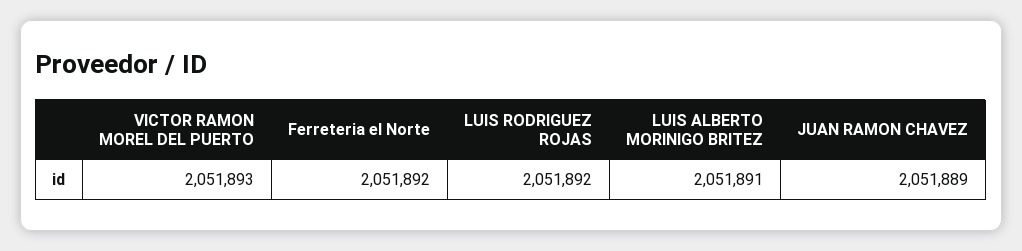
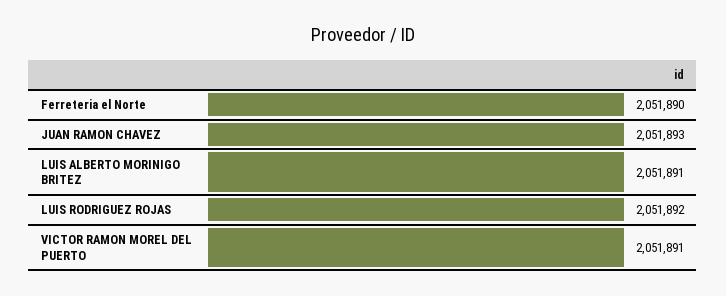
VICTOR RAMON MOREL DEL PUERTO: 2051893 -> 2051891
Ferreteria el Norte: 2051892 -> 2051890
JUAN RAMON CHAVEZ: 2051889 -> 2051893

